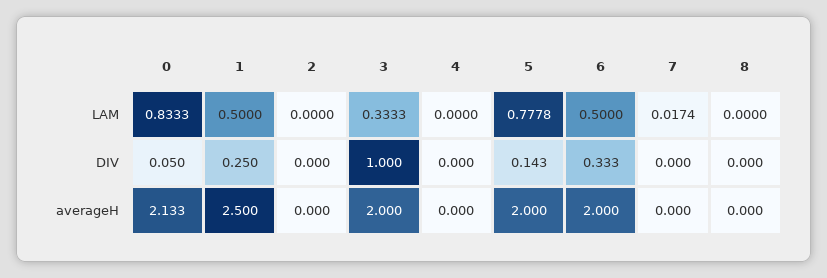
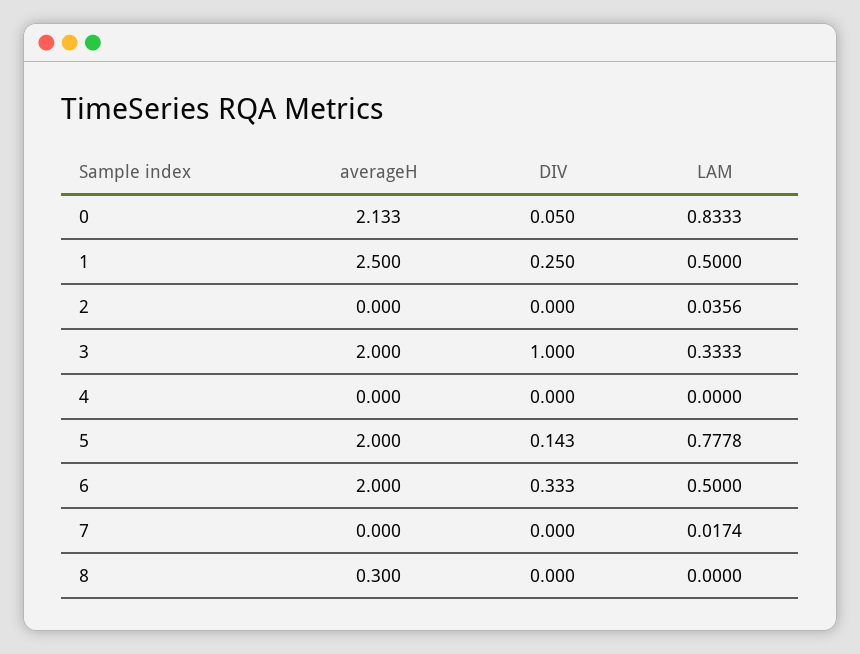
2, LAM: 0 -> 0.0356
8, averageH: 0 -> 0.3

